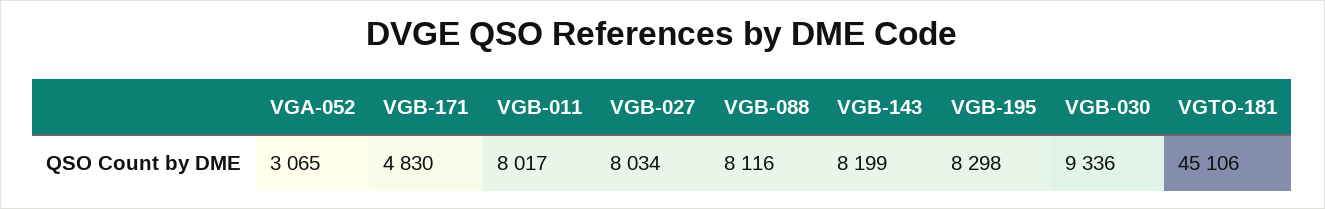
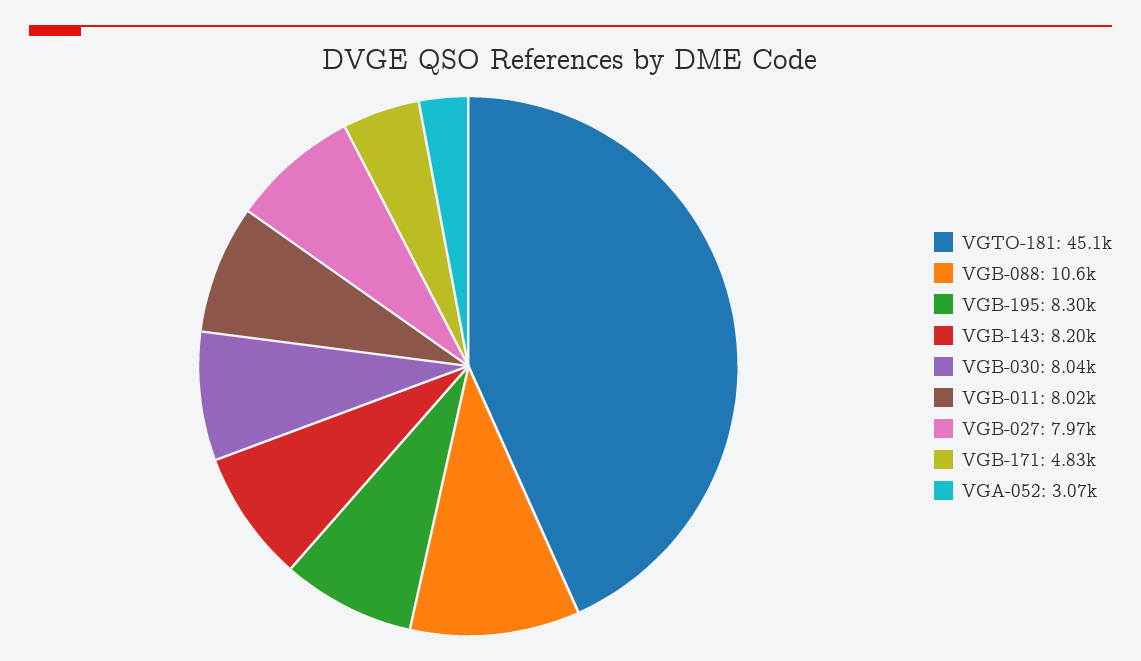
VGB-027: 8034 -> 7970
VGB-088: 8116 -> 10600
VGB-030: 9336 -> 8040

